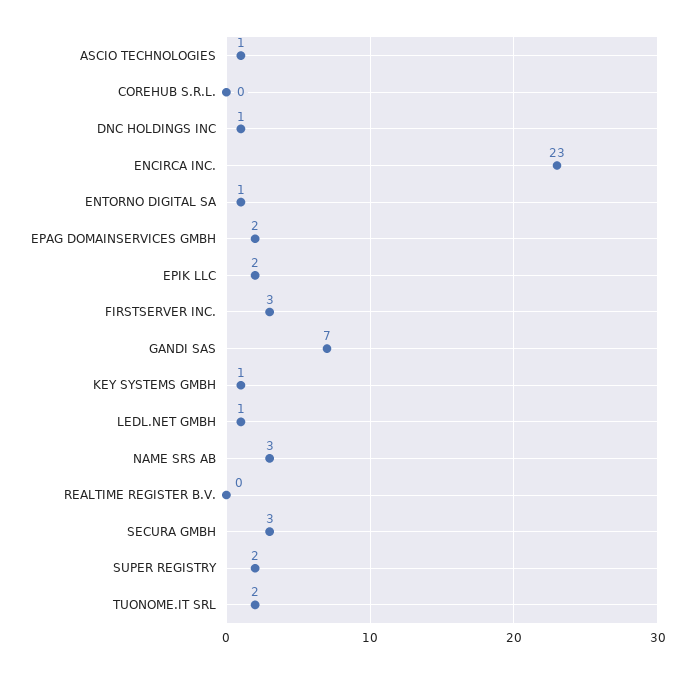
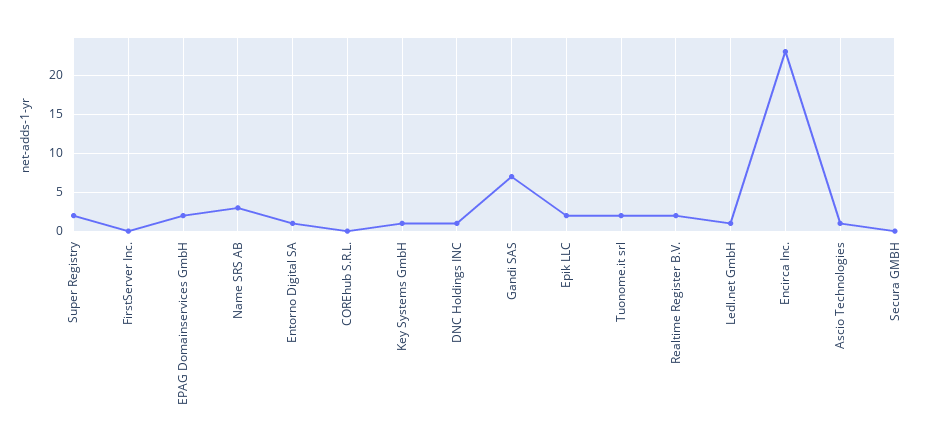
FIRSTSERVER INC.: 3 -> 0
REALTIME REGISTER B.V.: 0 -> 2
SECURA GMBH: 3 -> 0

